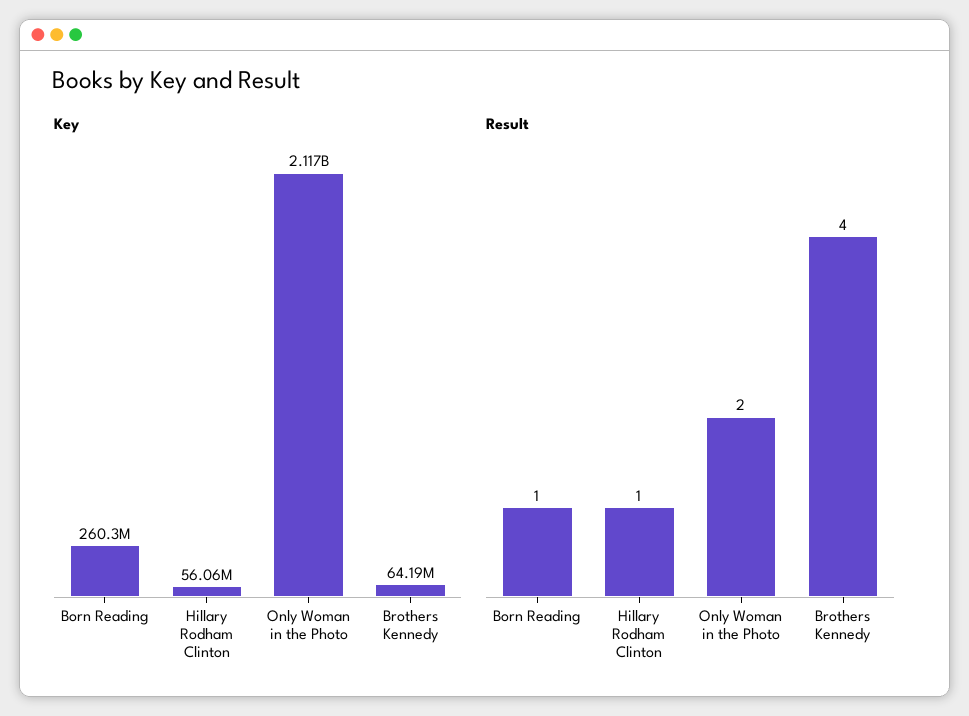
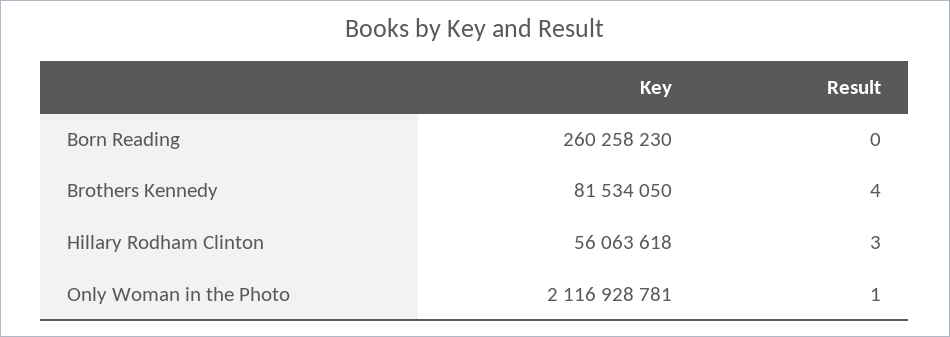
Key, Brothers Kennedy: 64190000 -> 81534050
Result, Born Reading: 1 -> 0
Result, Hillary Rodham Clinton: 1 -> 3
Result, Only Woman in the Photo: 2 -> 1

